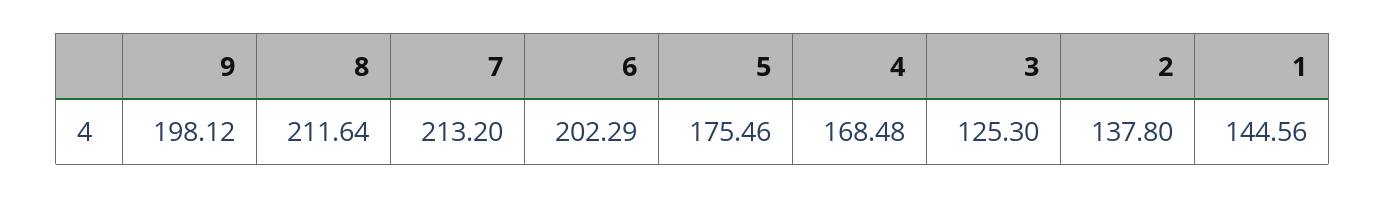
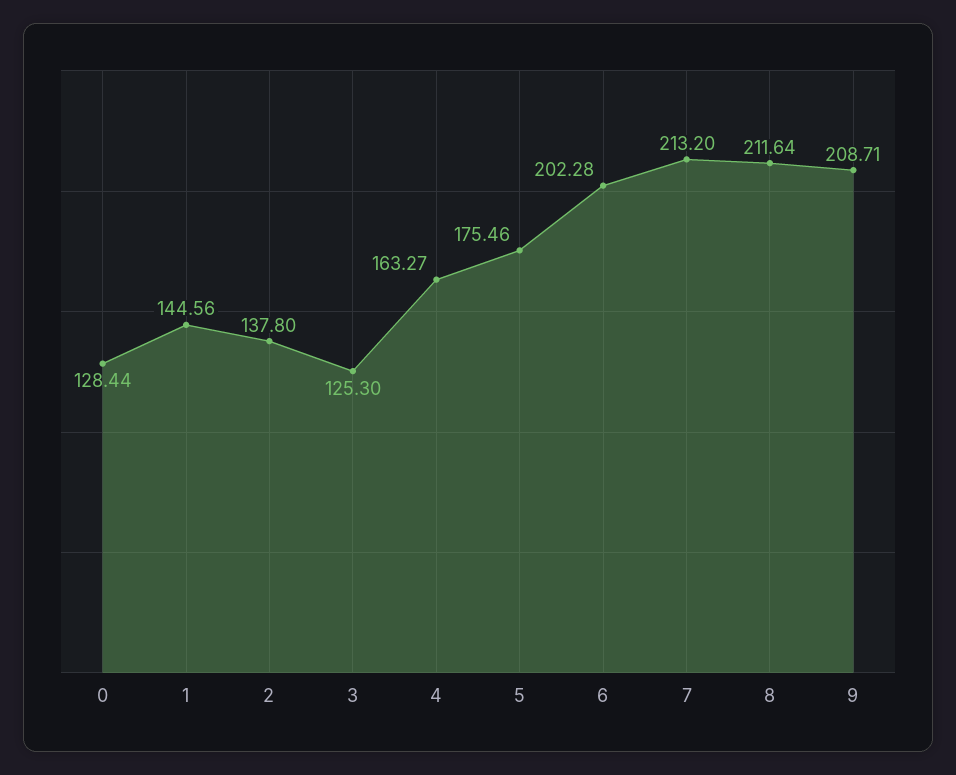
9: 198.12 -> 208.71
6: 202.29 -> 202.28
4: 168.48 -> 163.27
0: none -> 128.44

